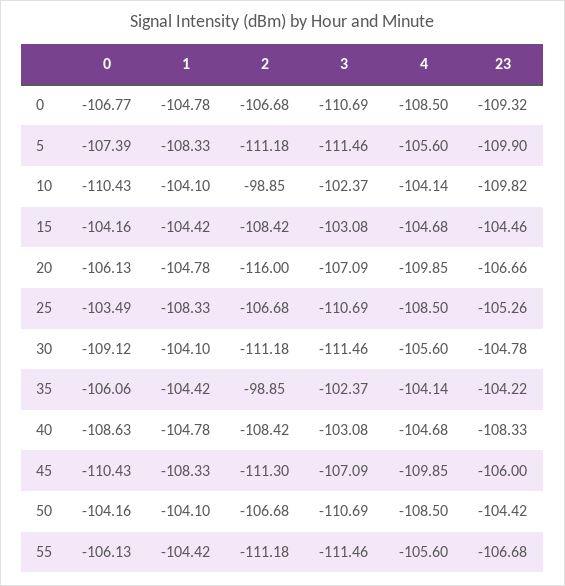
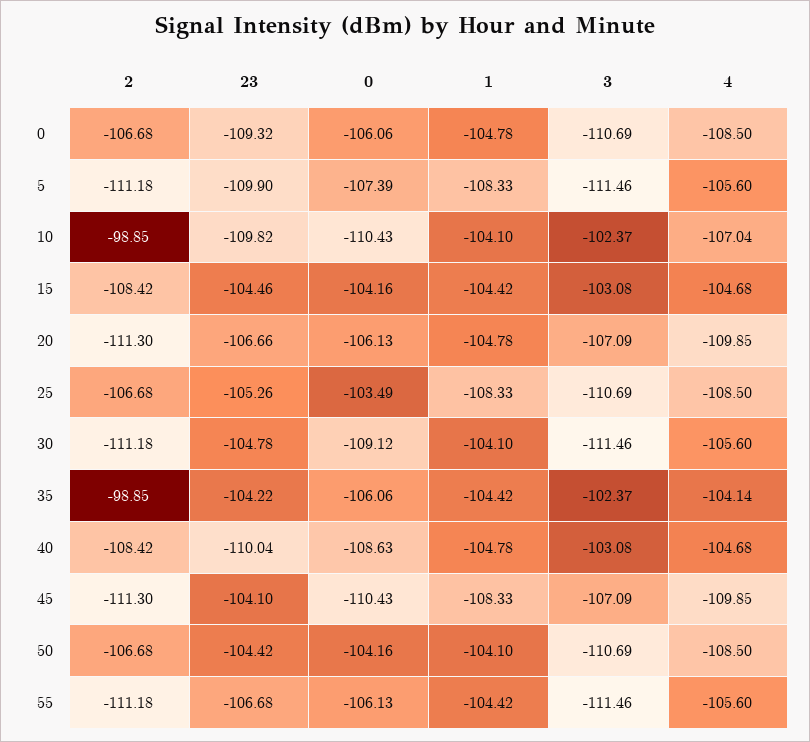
0, 0: -106.77 -> -106.06
4, 10: -104.14 -> -107.04
2, 20: -116 -> -111.3
23, 40: -108.33 -> -110.04
23, 45: -106 -> -104.1

